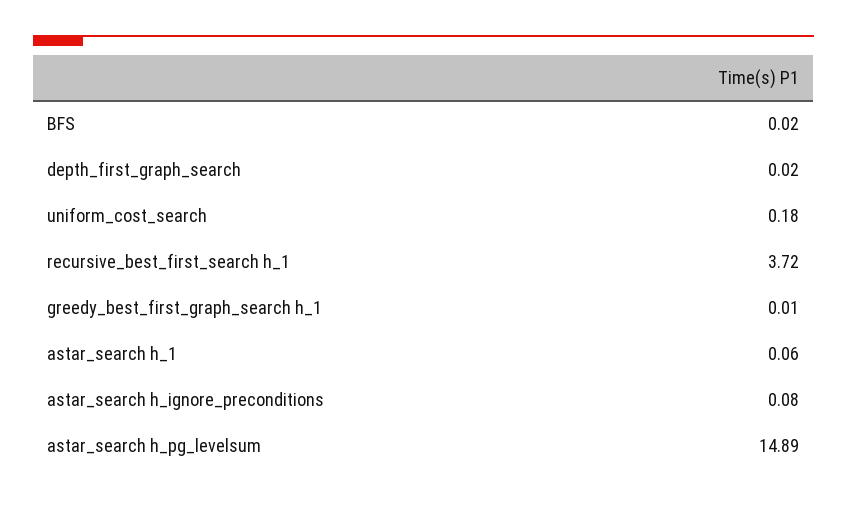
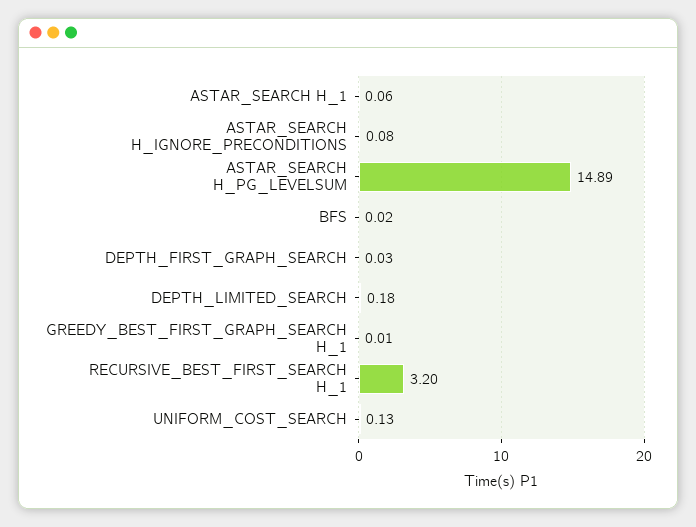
depth_first_graph_search: 0.02 -> 0.03
uniform_cost_search: 0.18 -> 0.13
recursive_best_first_search h_1: 3.72 -> 3.2
DEPTH_LIMITED_SEARCH: none -> 0.18

